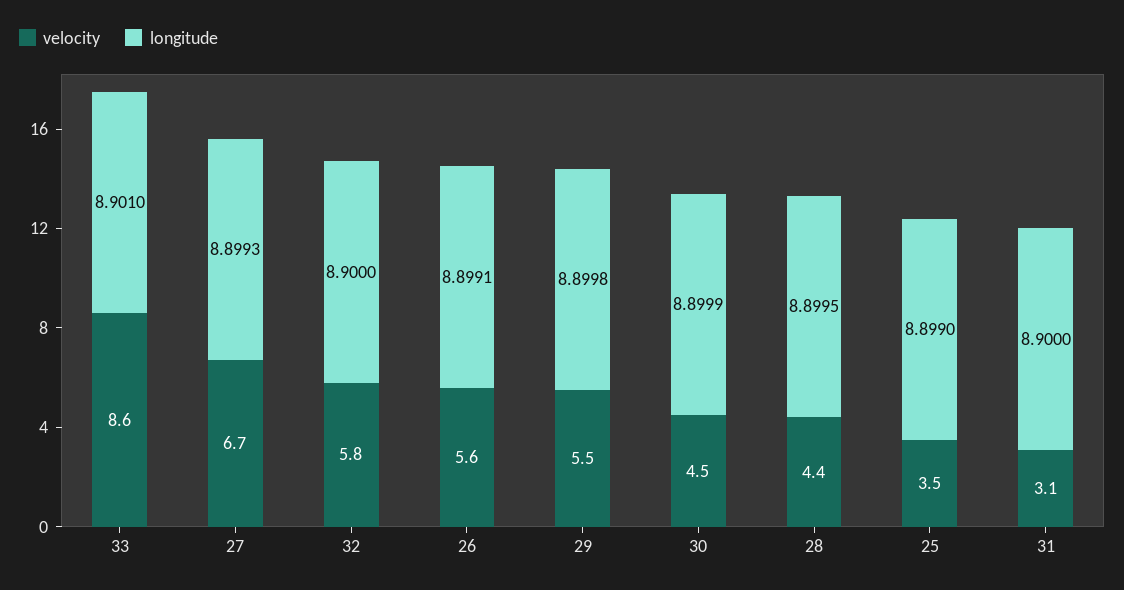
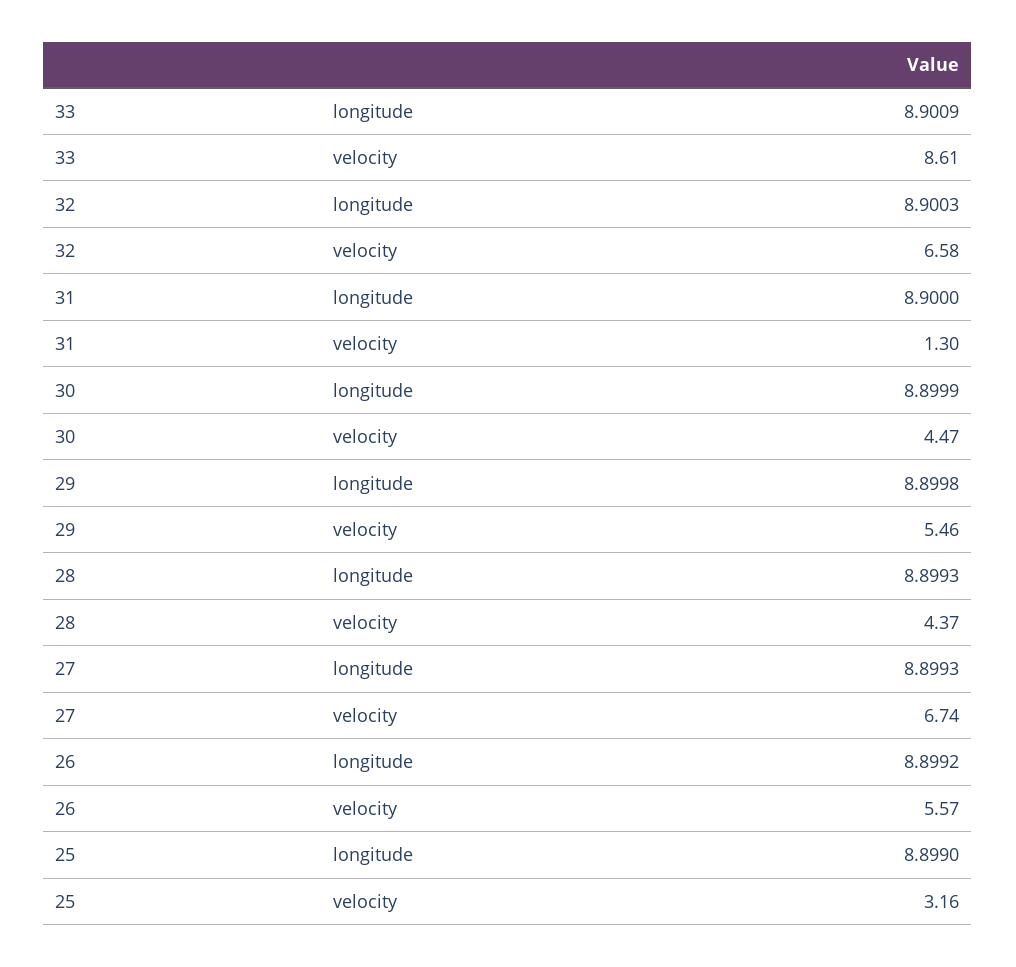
longitude, 33: 8.901 -> 8.9009
velocity, 32: 5.8 -> 6.58
longitude, 32: 8.9 -> 8.9003
longitude, 26: 8.8991 -> 8.8992
longitude, 28: 8.8995 -> 8.8993
velocity, 25: 3.5 -> 3.16
velocity, 31: 3.1 -> 1.3

